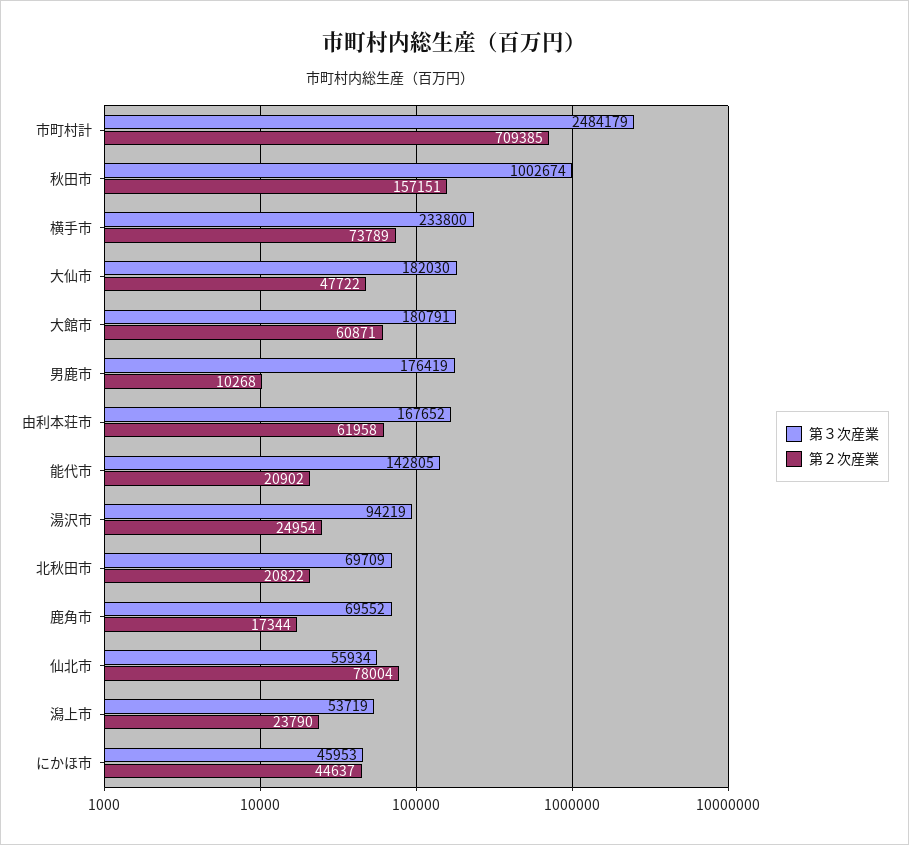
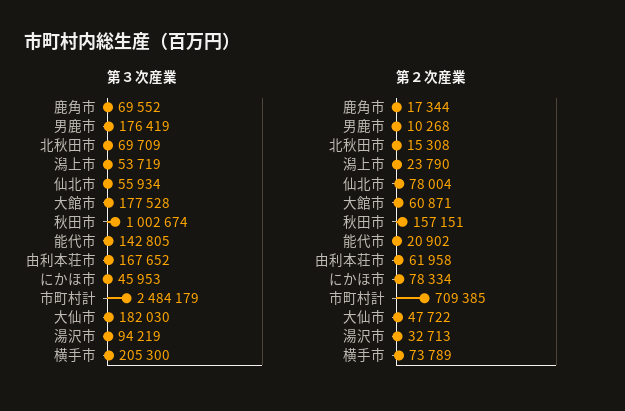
第３次産業, 横手市: 233800 -> 205300
第３次産業, 大館市: 180791 -> 177528
第２次産業, 湯沢市: 24954 -> 32713
第２次産業, 北秋田市: 20822 -> 15308
第２次産業, にかほ市: 44637 -> 78334

